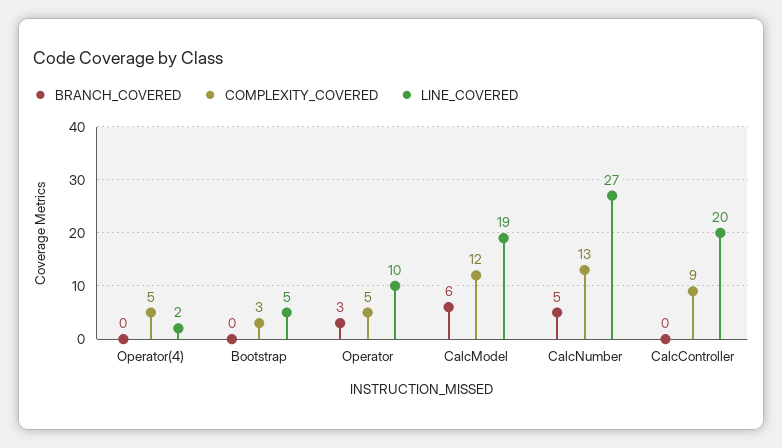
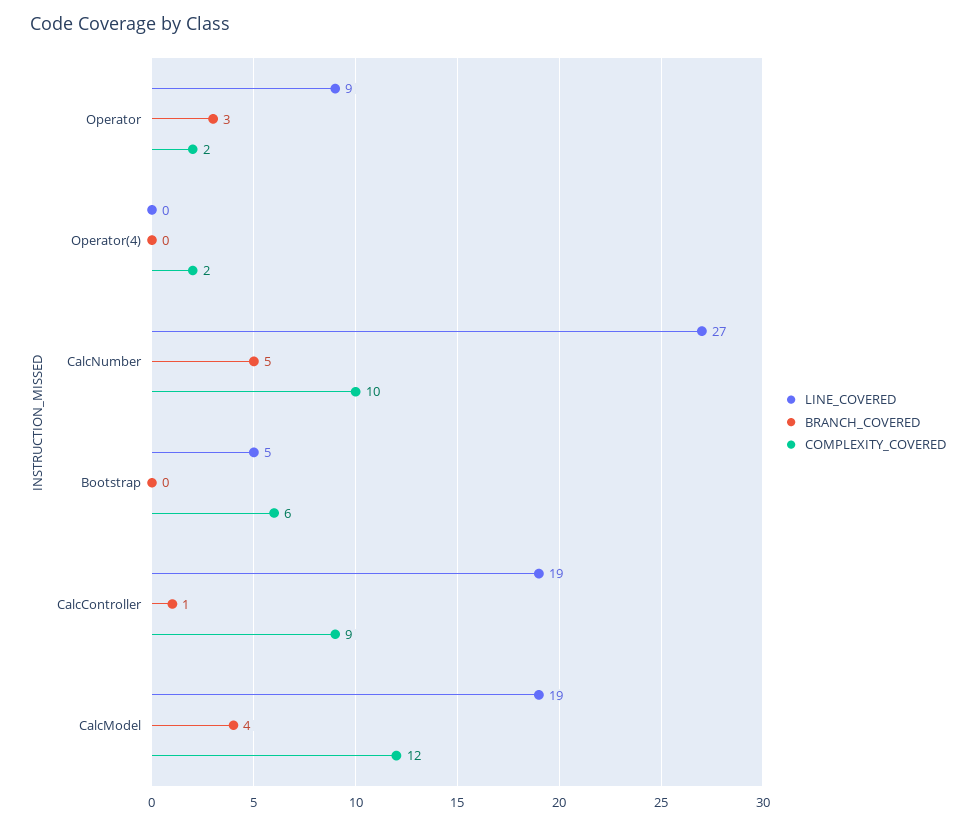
COMPLEXITY_COVERED, Operator(4): 5 -> 2
LINE_COVERED, Operator(4): 2 -> 0
COMPLEXITY_COVERED, Bootstrap: 3 -> 6
COMPLEXITY_COVERED, Operator: 5 -> 2
LINE_COVERED, Operator: 10 -> 9
BRANCH_COVERED, CalcModel: 6 -> 4
COMPLEXITY_COVERED, CalcNumber: 13 -> 10
BRANCH_COVERED, CalcController: 0 -> 1
LINE_COVERED, CalcController: 20 -> 19

